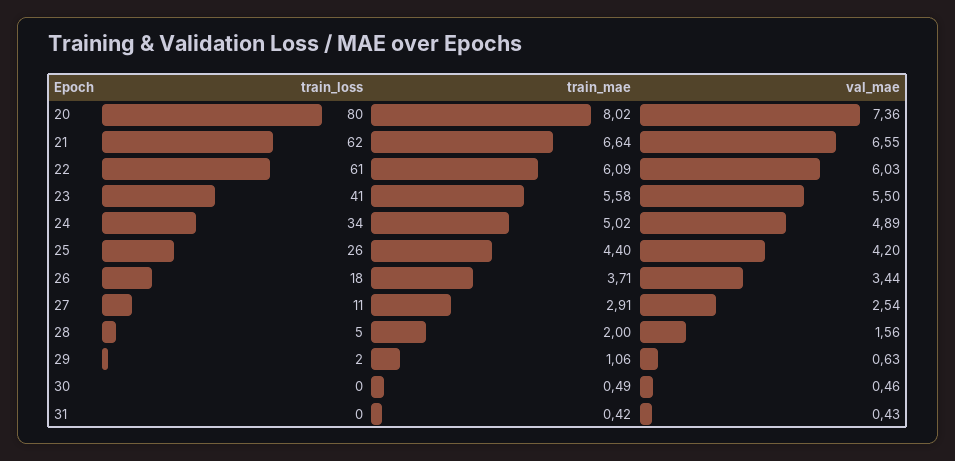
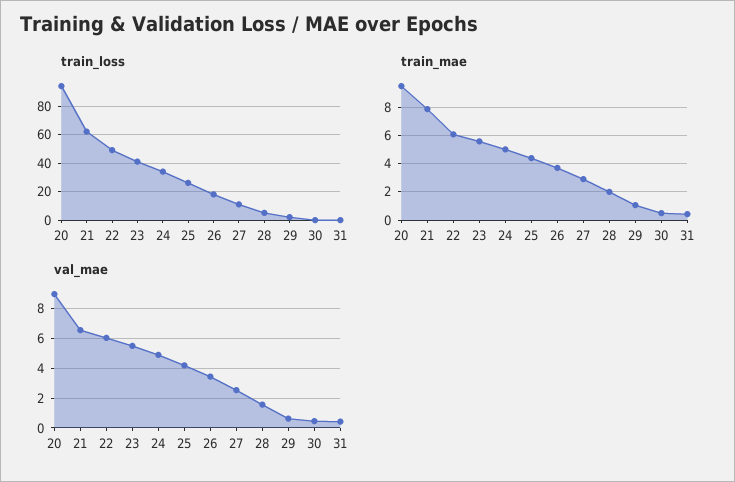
train_loss, 20: 80 -> 95
train_mae, 20: 8.02 -> 9.5
val_mae, 20: 7.36 -> 9
train_mae, 21: 6.64 -> 8
train_loss, 22: 61 -> 50

